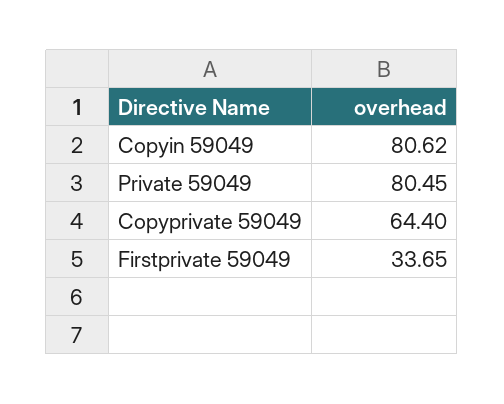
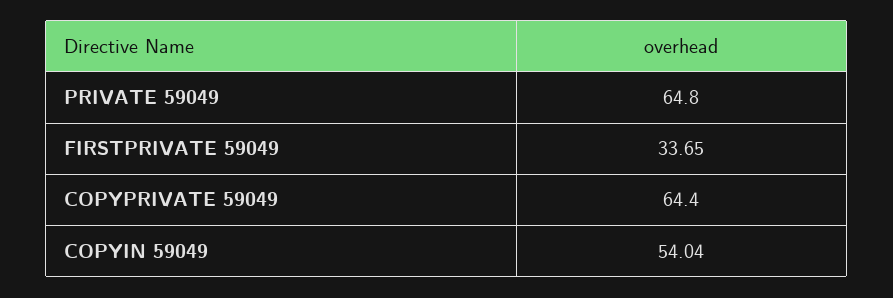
Copyin 59049: 80.62 -> 54.04
Private 59049: 80.45 -> 64.8

